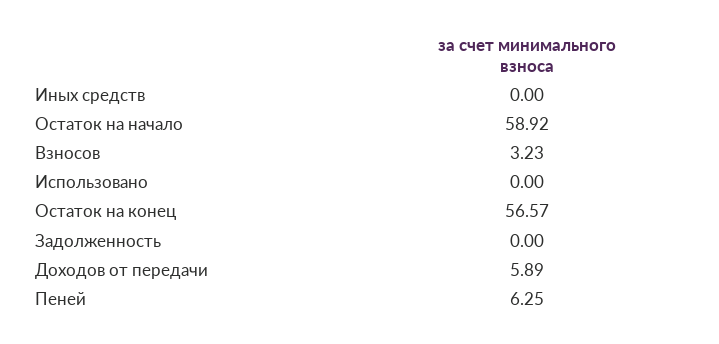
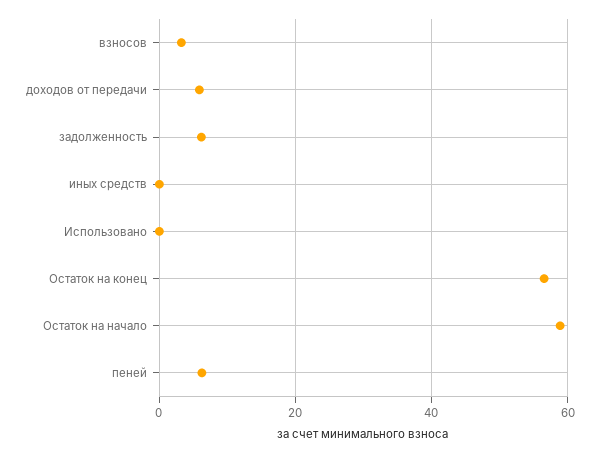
Задолженность: 0 -> 6

